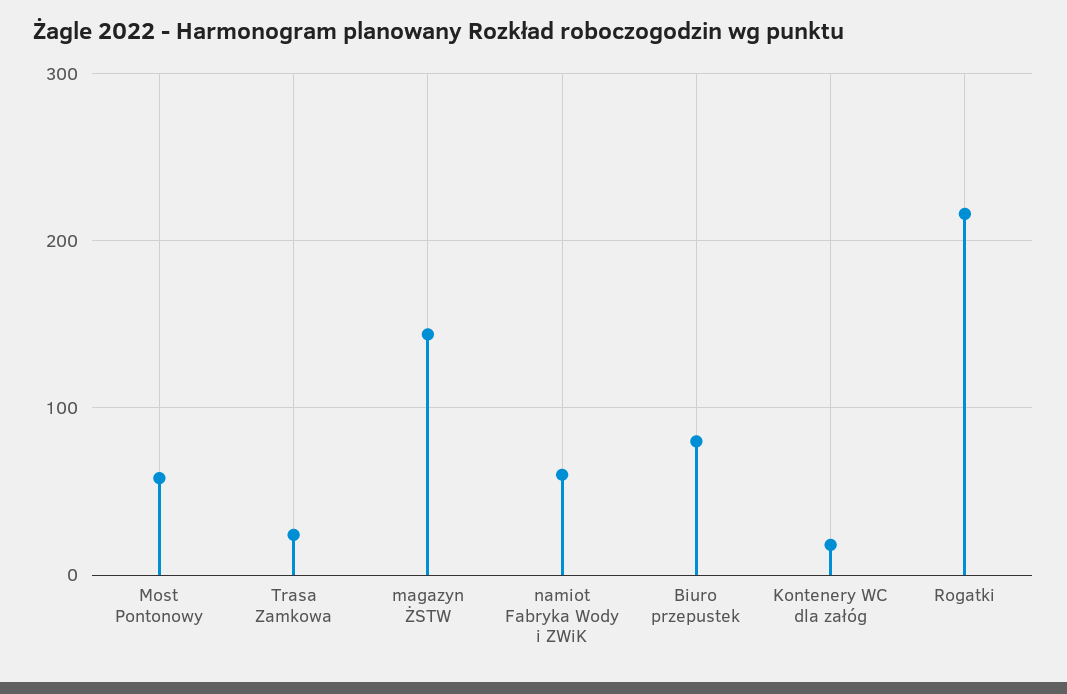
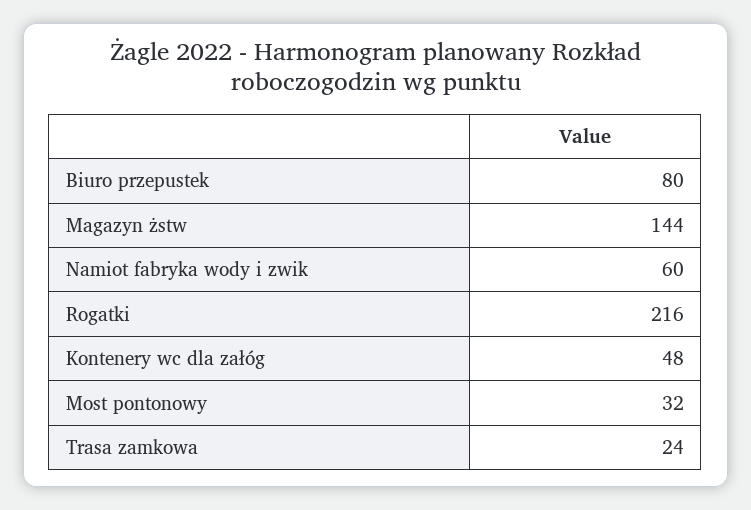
Most Pontonowy: 60 -> 32
Kontenery WC dla załóg: 20 -> 48

